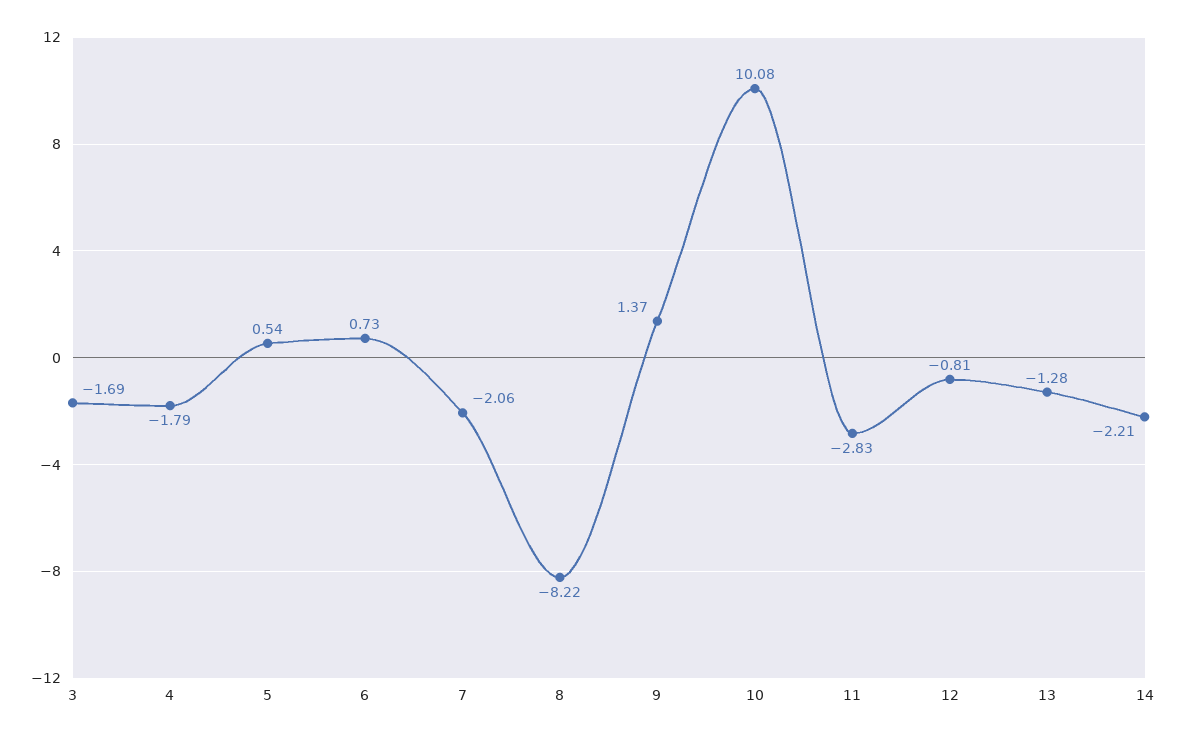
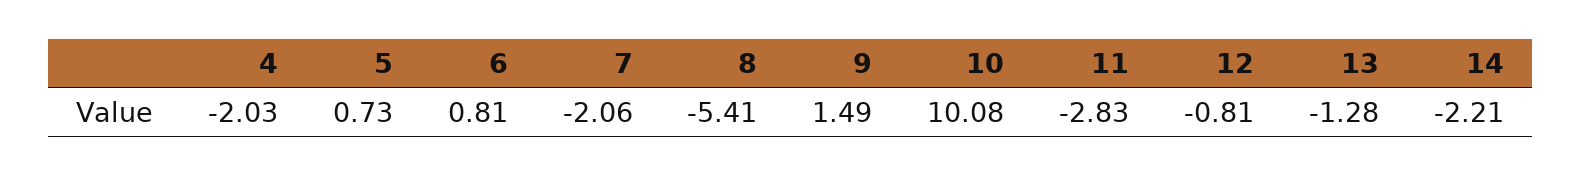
3: -1.69 -> none
4: -1.79 -> -2.03
5: 0.54 -> 0.73
6: 0.73 -> 0.81
8: -8.22 -> -5.41
9: 1.37 -> 1.49

